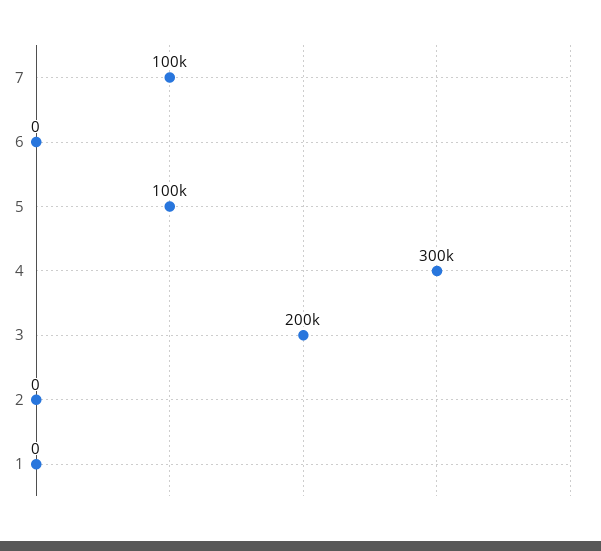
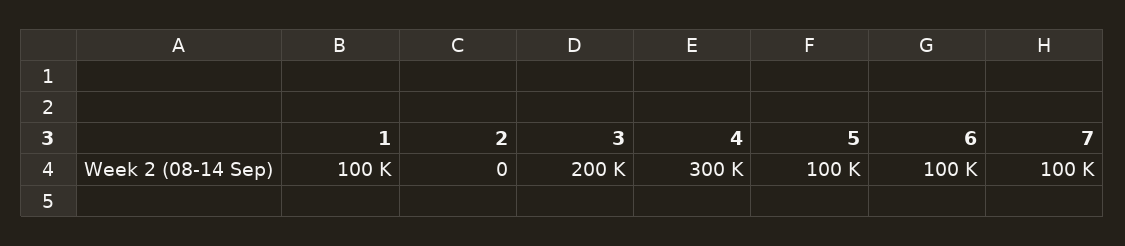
6: 0 -> 100000
1: 0 -> 100000

